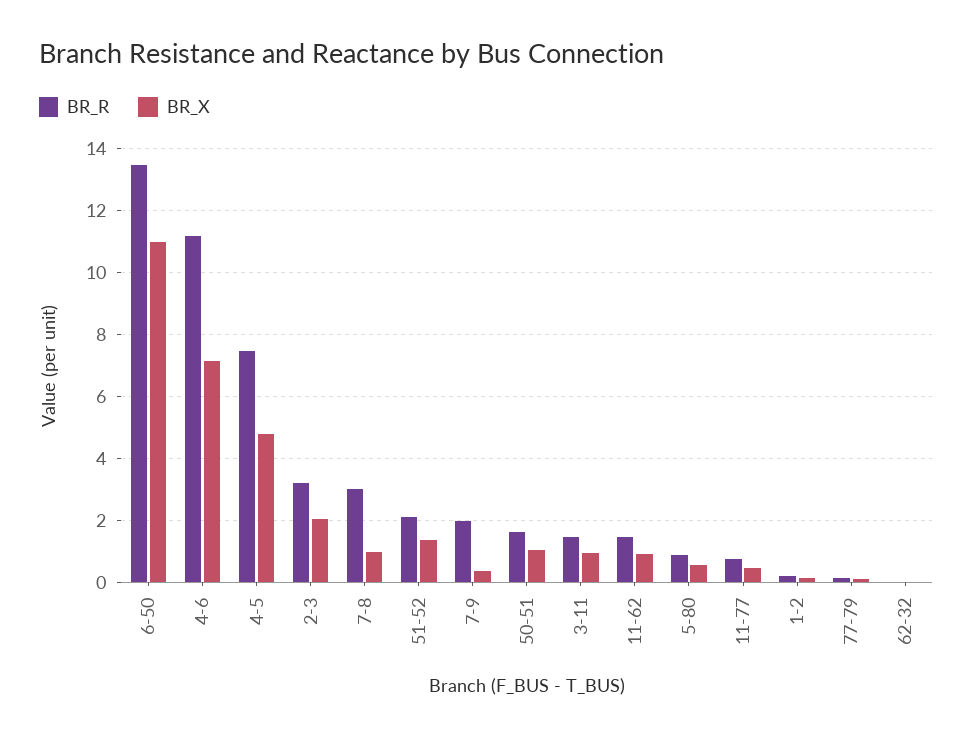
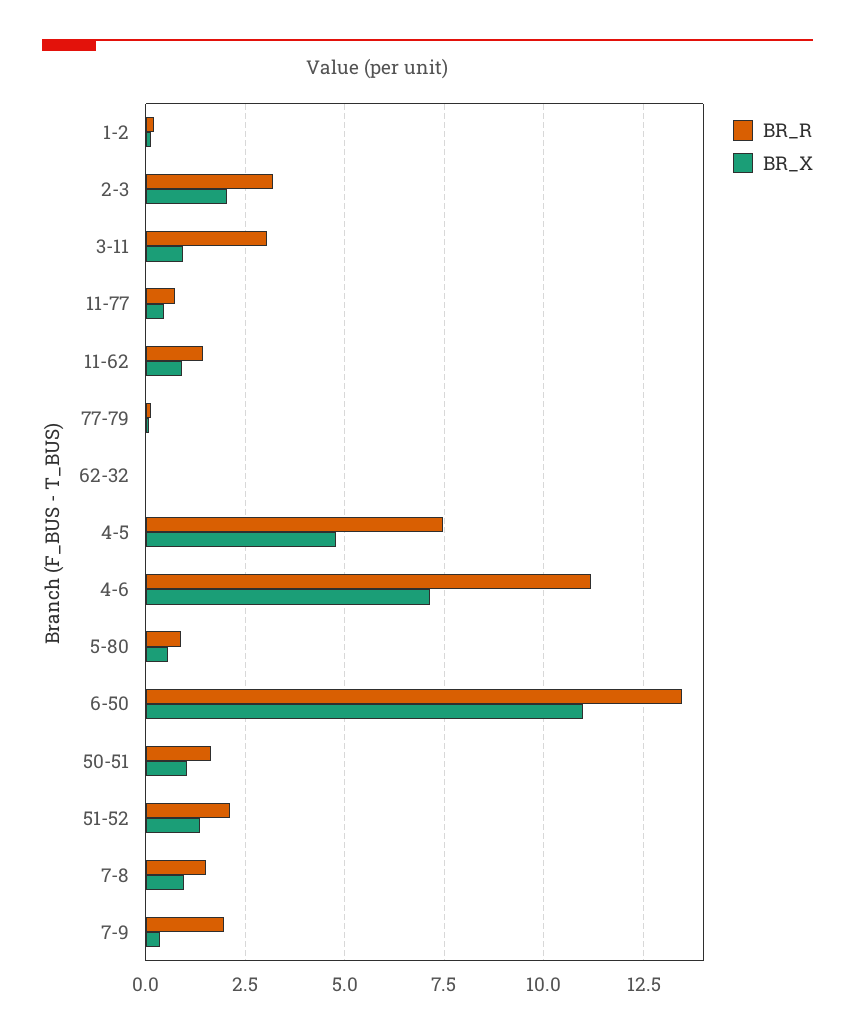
BR_R, 7-8: 3 -> 1.5
BR_R, 3-11: 1.4 -> 3

